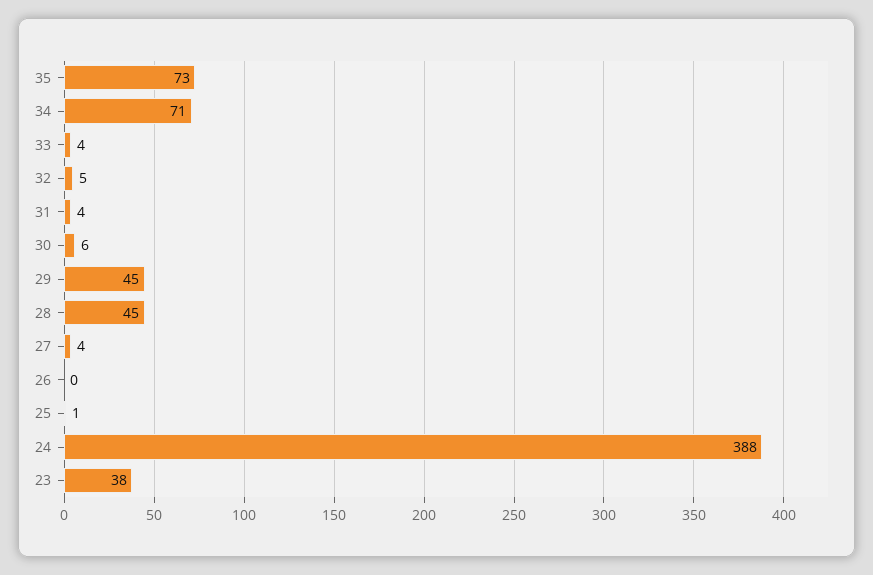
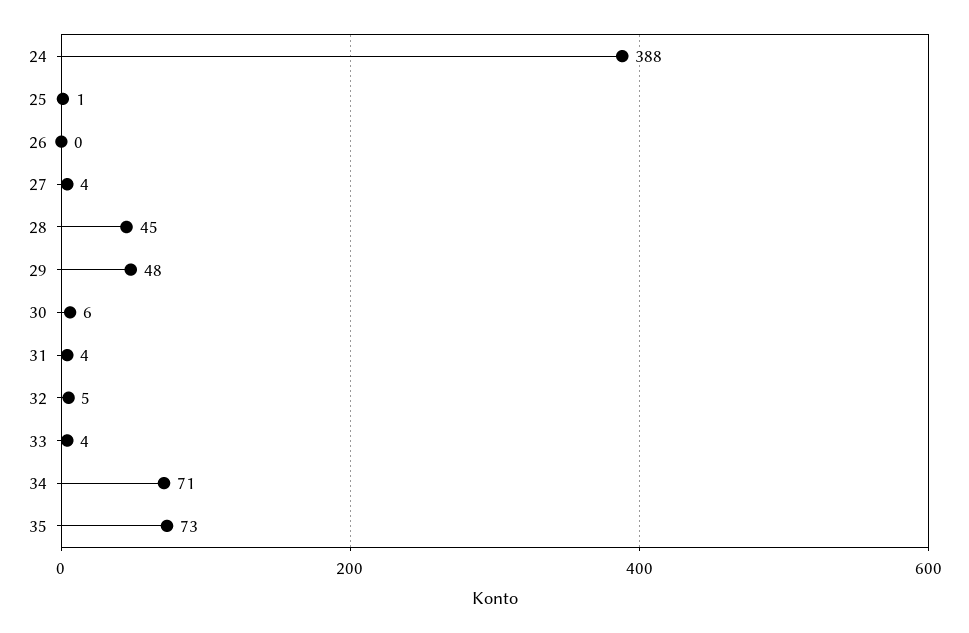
29: 45 -> 48
23: 38 -> none

